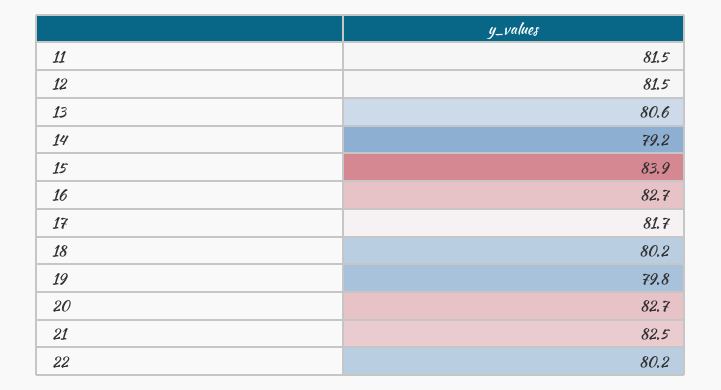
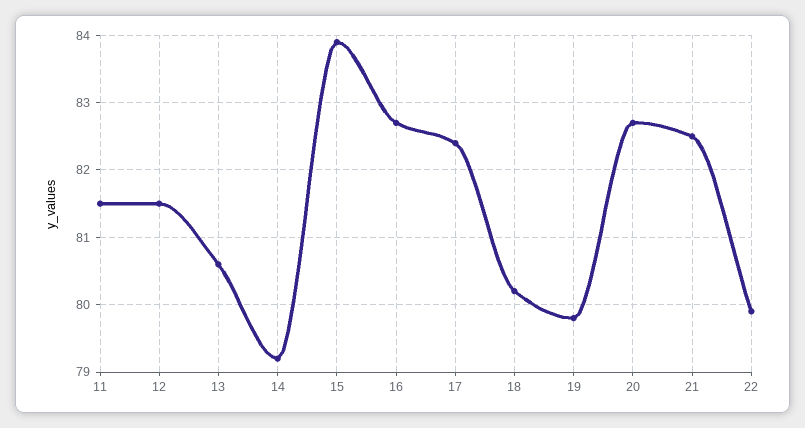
17: 81.7 -> 82.4
22: 80.2 -> 79.9

